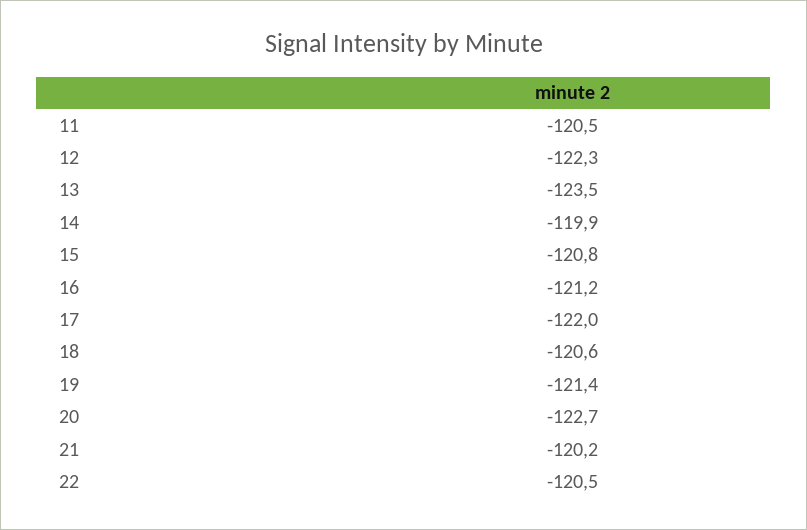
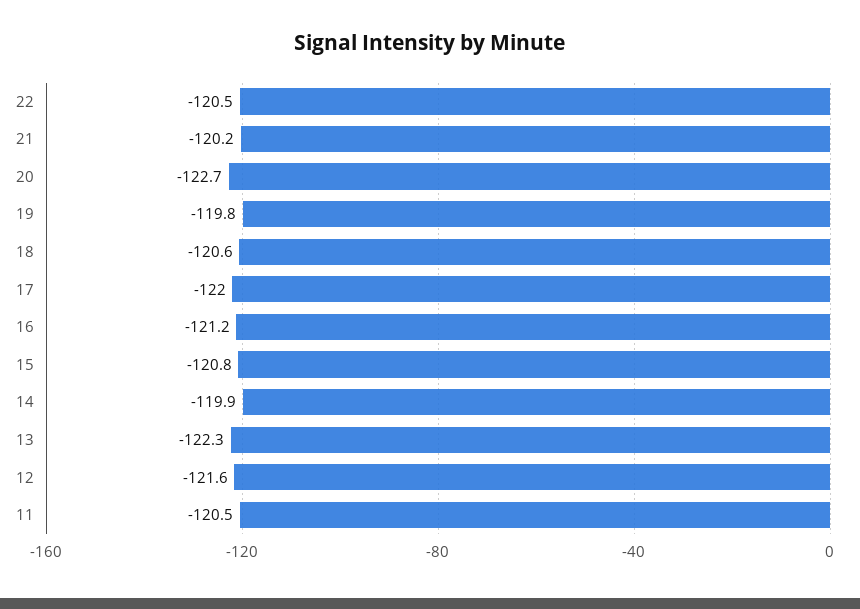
12: -122.3 -> -121.6
13: -123.5 -> -122.3
19: -121.4 -> -119.8

